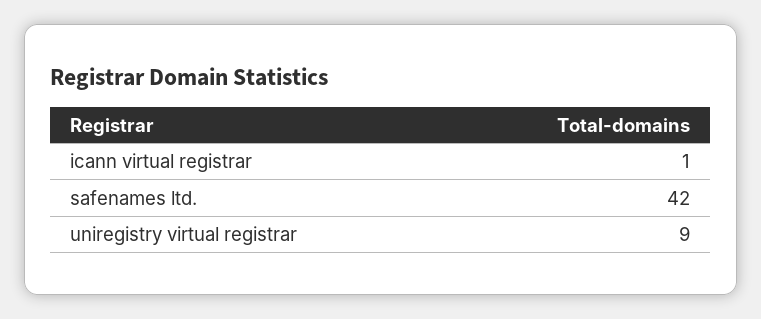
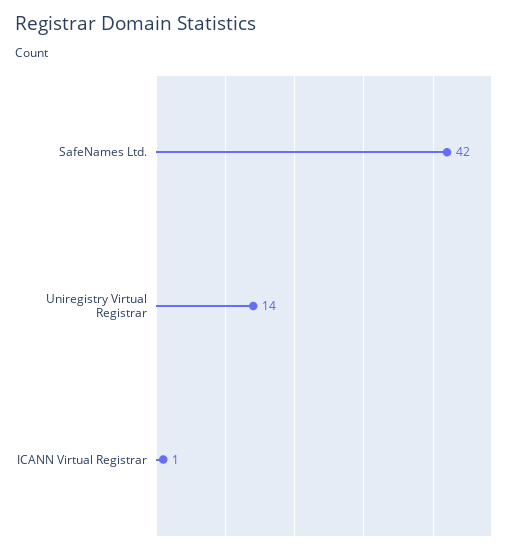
uniregistry virtual registrar: 9 -> 14

